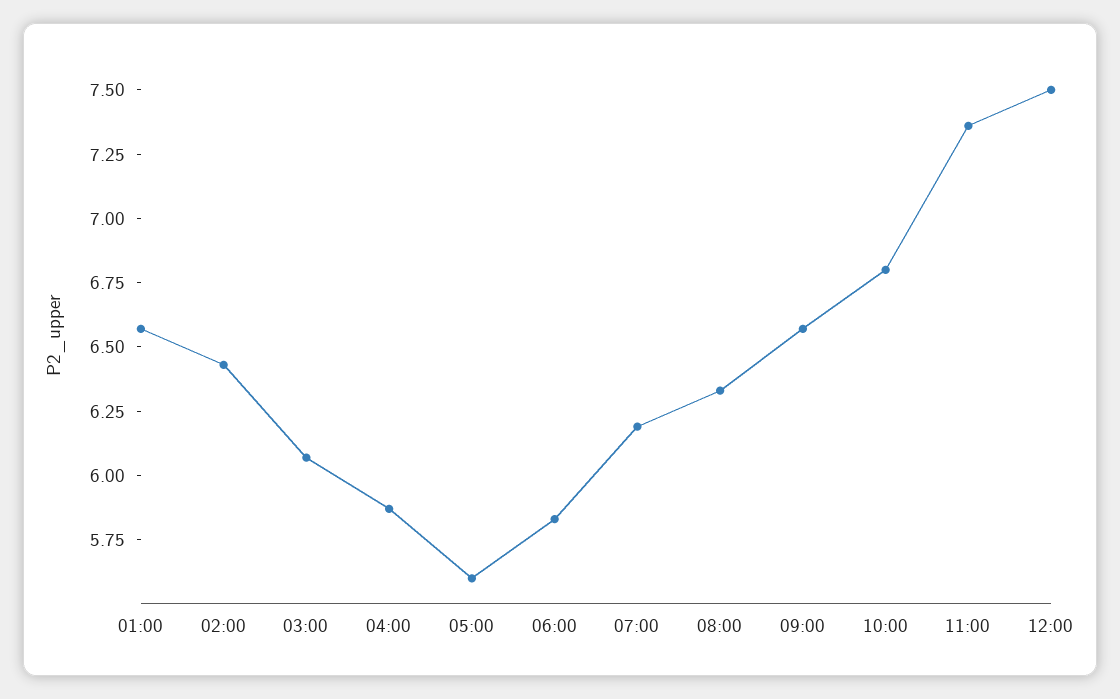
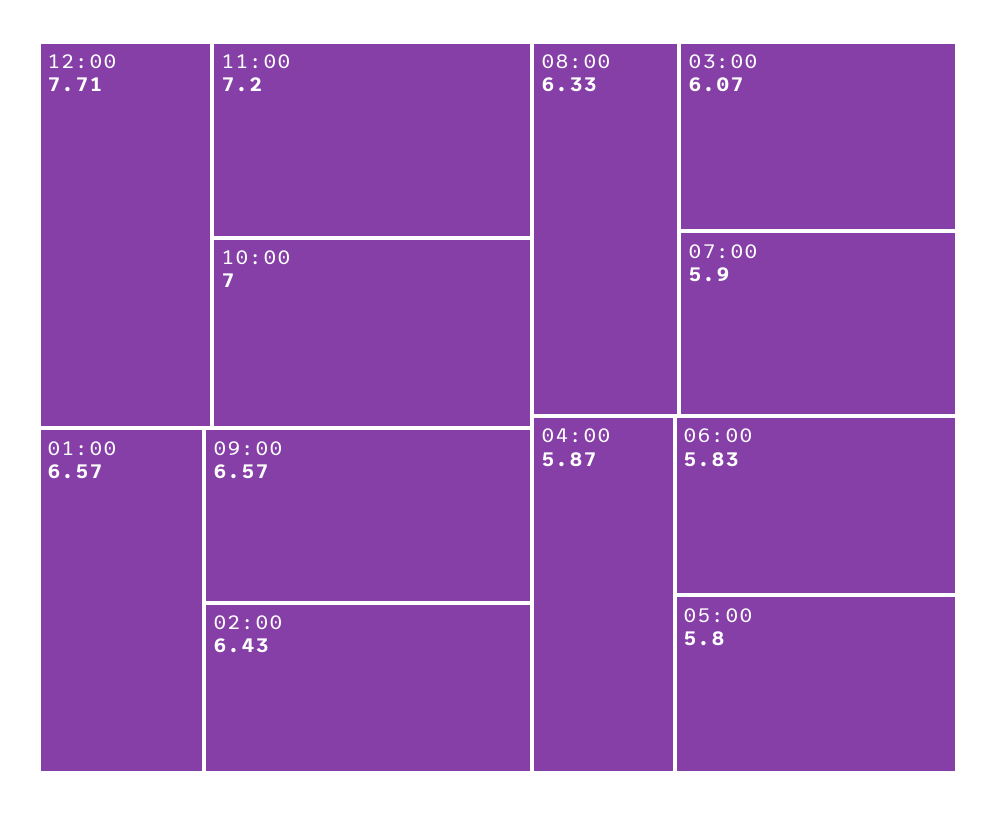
05:00: 5.6 -> 5.8
07:00: 6.2 -> 5.9
10:00: 6.8 -> 7
11:00: 7.35 -> 7.2
12:00: 7.5 -> 7.71

